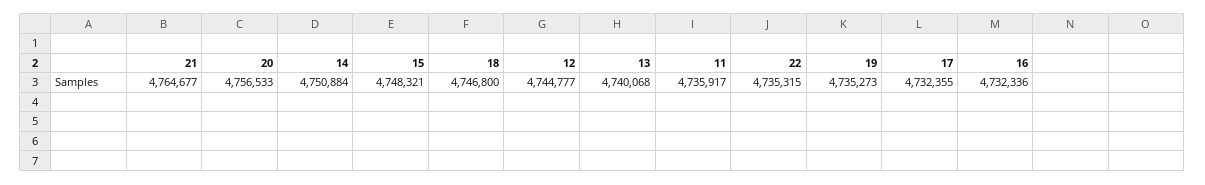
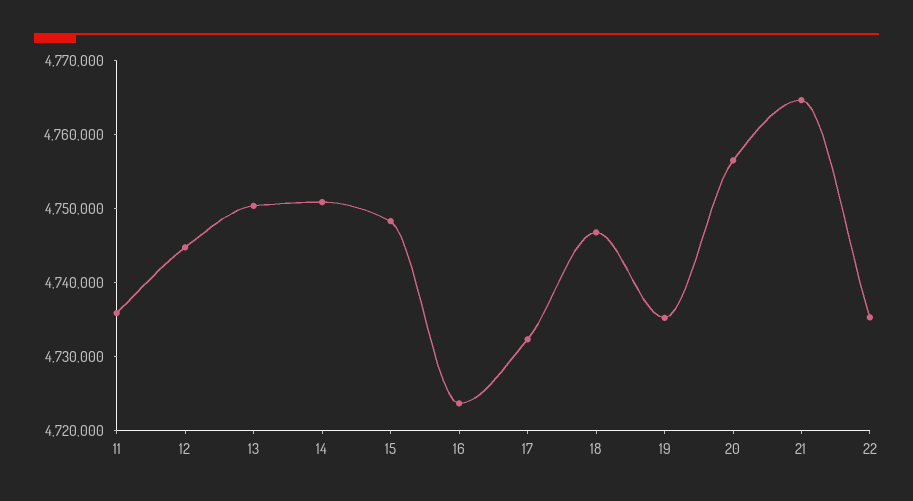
13: 4740068 -> 4750000
16: 4732336 -> 4724000

